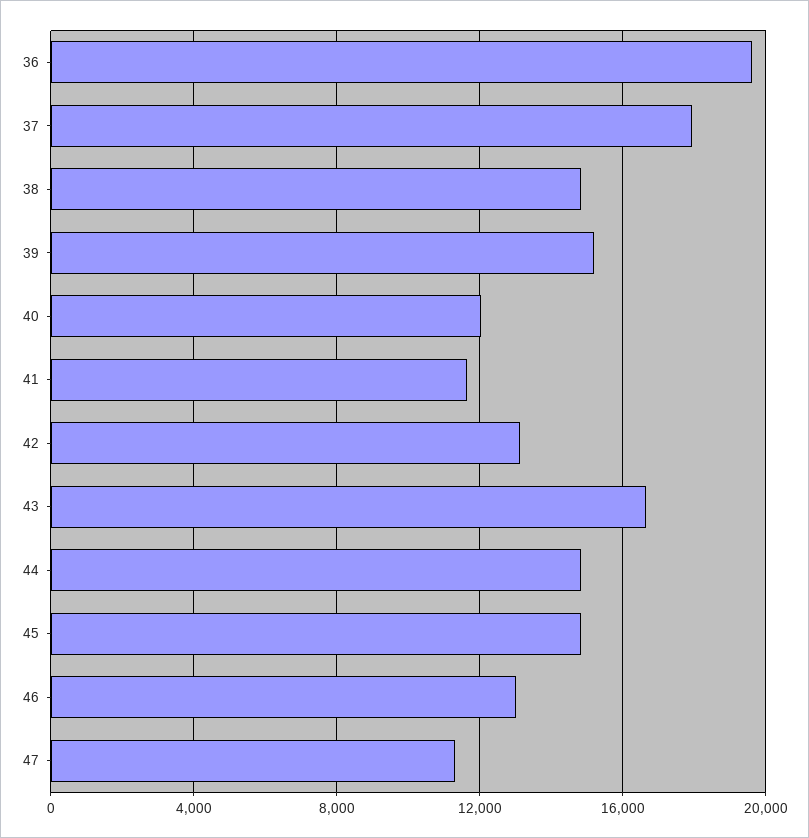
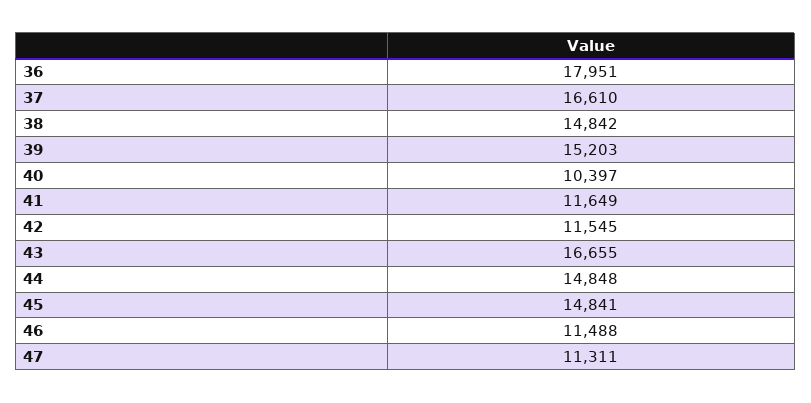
36: 19500 -> 17951
37: 18000 -> 16610
40: 12000 -> 10397
42: 13000 -> 11545
46: 13000 -> 11488

